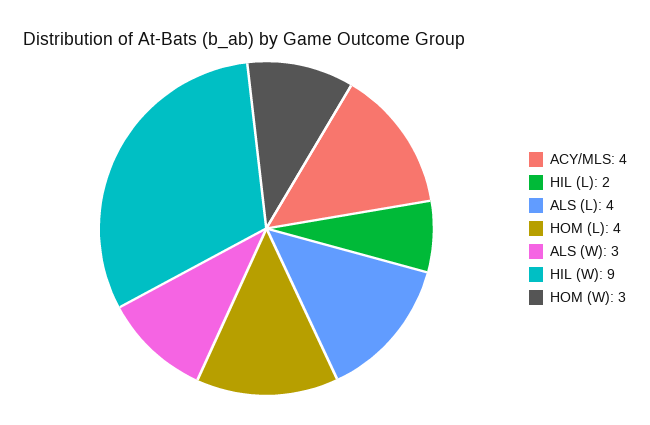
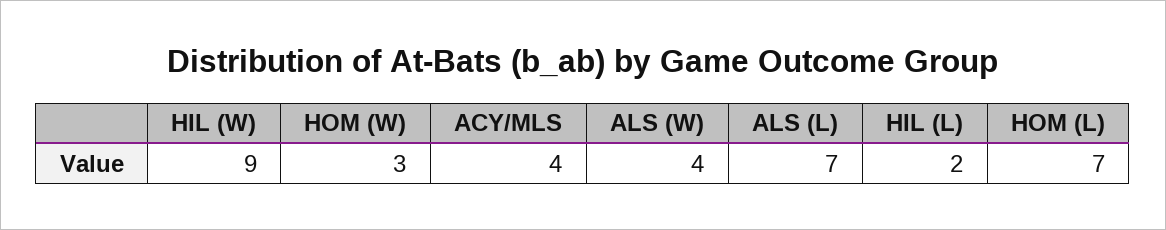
ALS (L): 4 -> 7
HOM (L): 4 -> 7
ALS (W): 3 -> 4

